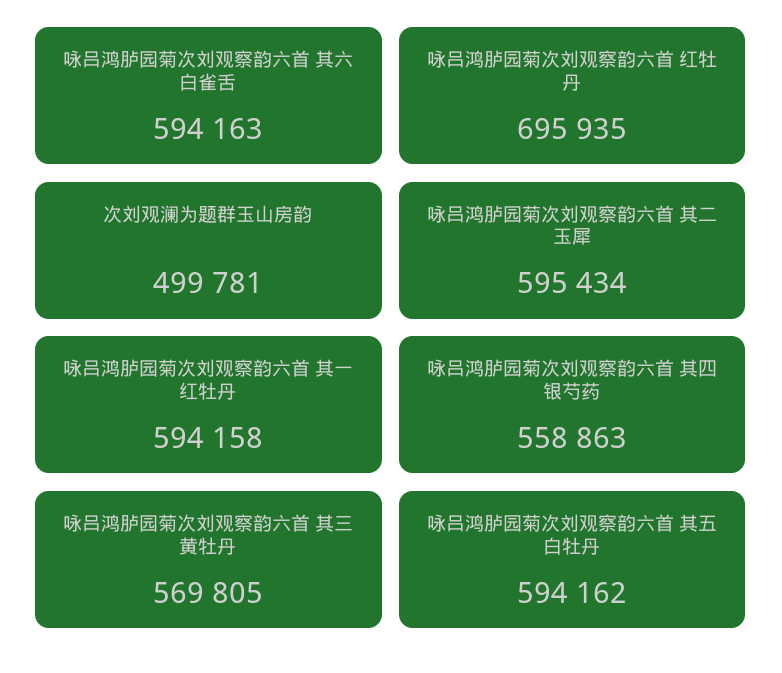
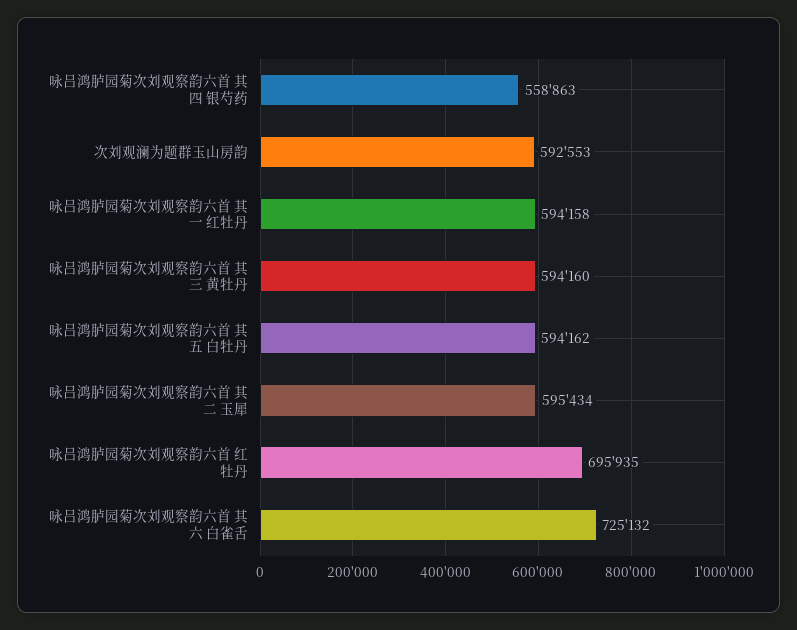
咏吕鸿胪园菊次刘观察韵六首 其六 白雀舌: 594163 -> 725132
次刘观澜为题群玉山房韵: 499781 -> 592553
咏吕鸿胪园菊次刘观察韵六首 其三 黄牡丹: 569805 -> 594160

